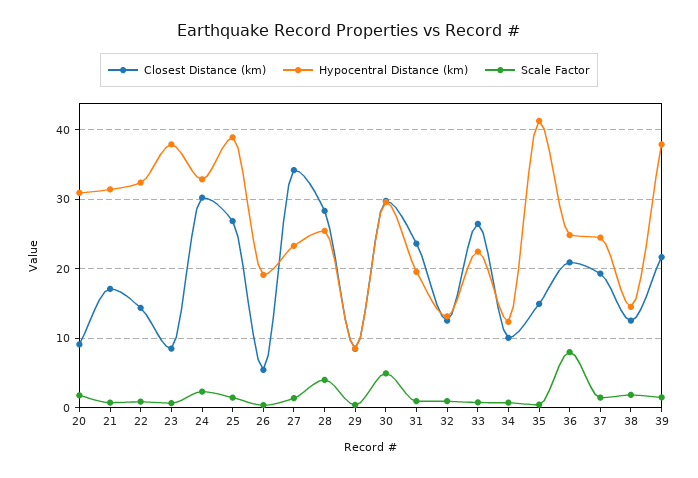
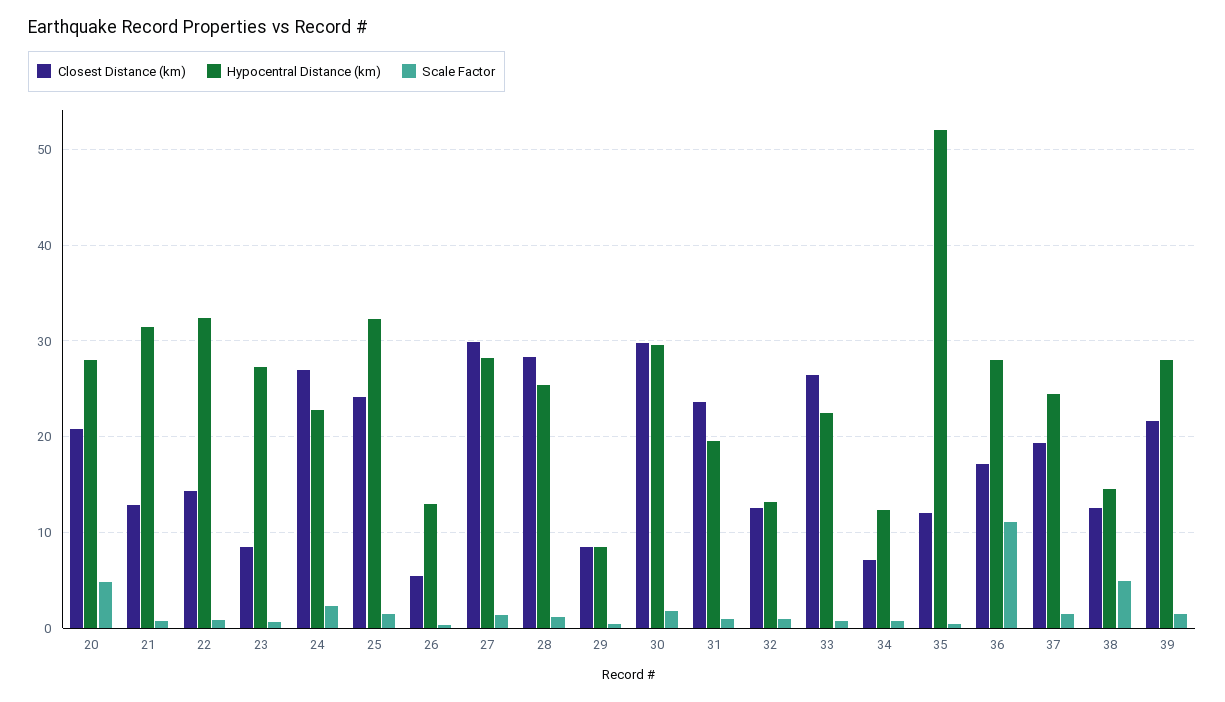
Closest Distance (km), 20: 9 -> 21
Hypocentral Distance (km), 20: 31 -> 28
Scale Factor, 20: 2 -> 5
Closest Distance (km), 21: 17 -> 13
Hypocentral Distance (km), 23: 38 -> 27
Closest Distance (km), 24: 30 -> 27
Hypocentral Distance (km), 24: 33 -> 23
Closest Distance (km), 25: 27 -> 24
Hypocentral Distance (km), 25: 39 -> 32
Hypocentral Distance (km), 26: 19 -> 13
Closest Distance (km), 27: 34 -> 30
Hypocentral Distance (km), 27: 23 -> 28
Scale Factor, 28: 4 -> 1
Scale Factor, 30: 5 -> 2
Closest Distance (km), 34: 10 -> 7
Closest Distance (km), 35: 15 -> 12
Hypocentral Distance (km), 35: 41 -> 52
Closest Distance (km), 36: 21 -> 17
Hypocentral Distance (km), 36: 25 -> 28
Scale Factor, 36: 8 -> 11
Scale Factor, 38: 2 -> 5
Hypocentral Distance (km), 39: 38 -> 28

